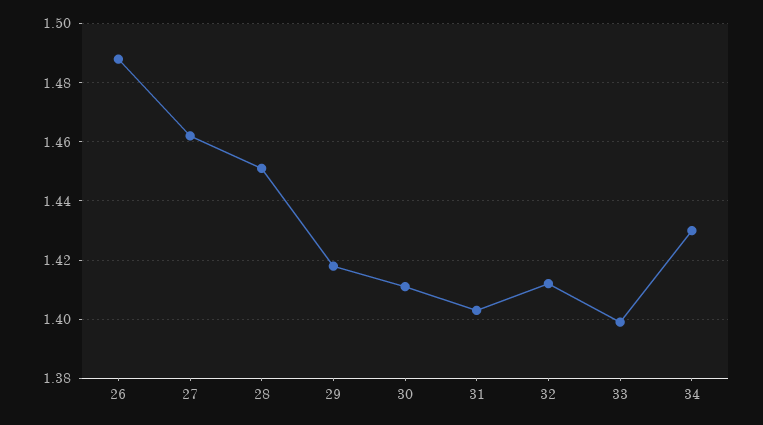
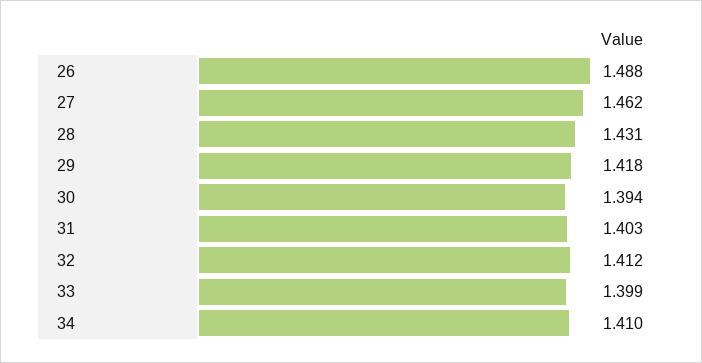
28: 1.45 -> 1.431
30: 1.41 -> 1.394
34: 1.43 -> 1.41

